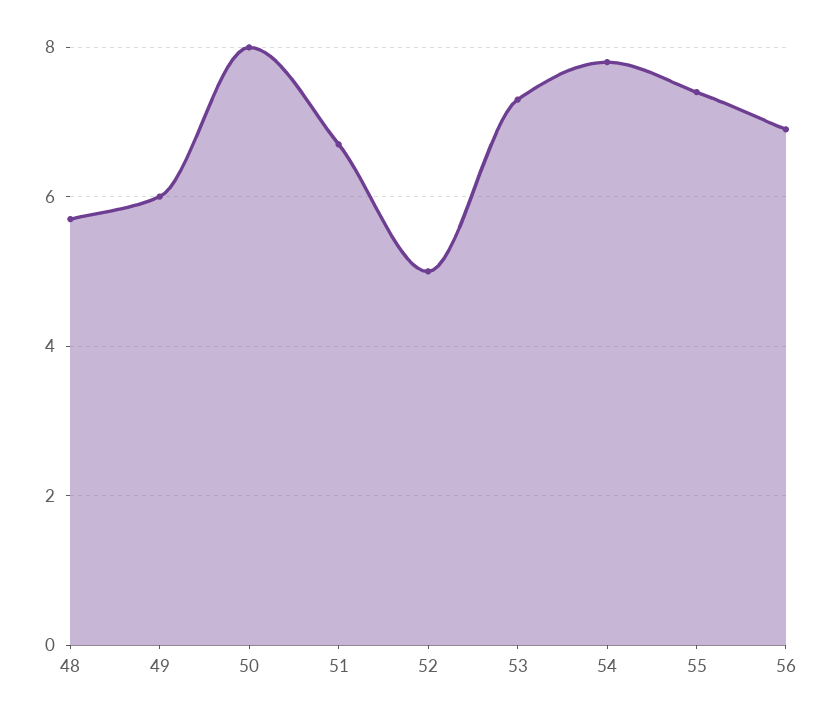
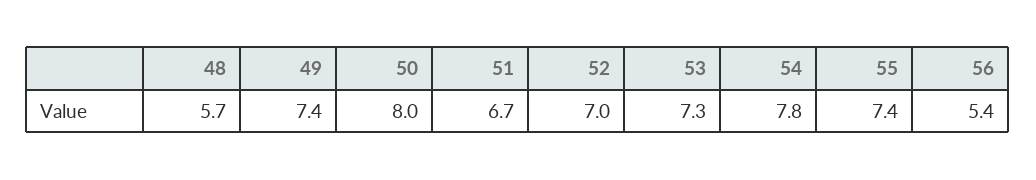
49: 6 -> 7.4
52: 5 -> 7
56: 7 -> 5.4

